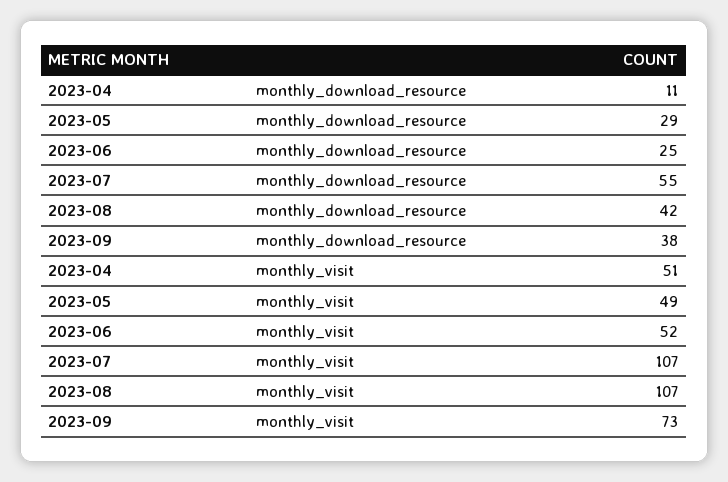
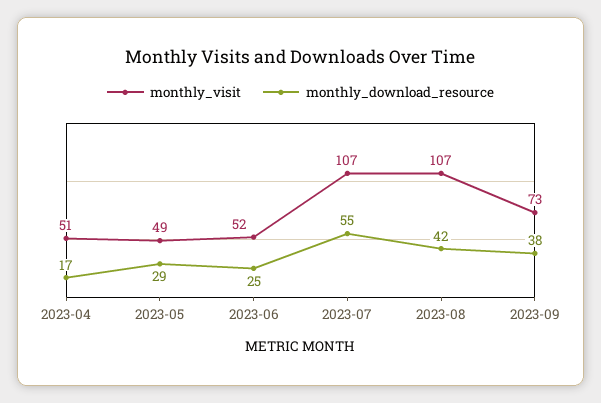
monthly_download_resource, 2023-04: 11 -> 17

